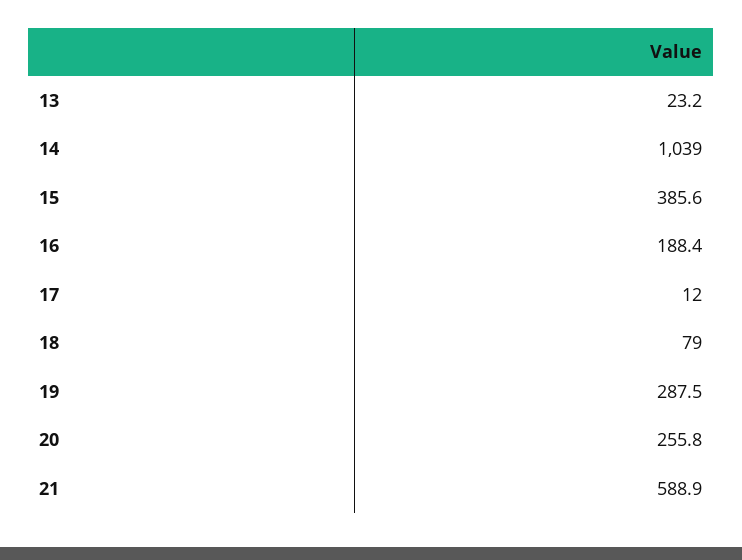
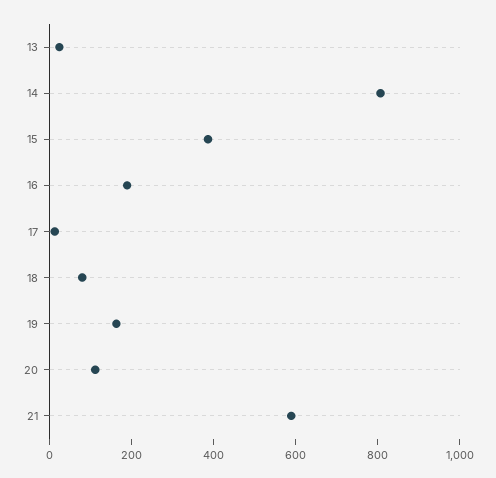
14: 1039 -> 800
19: 287.5 -> 150
20: 255.8 -> 100

